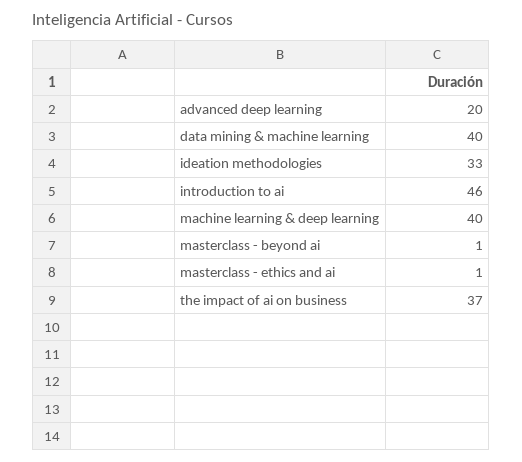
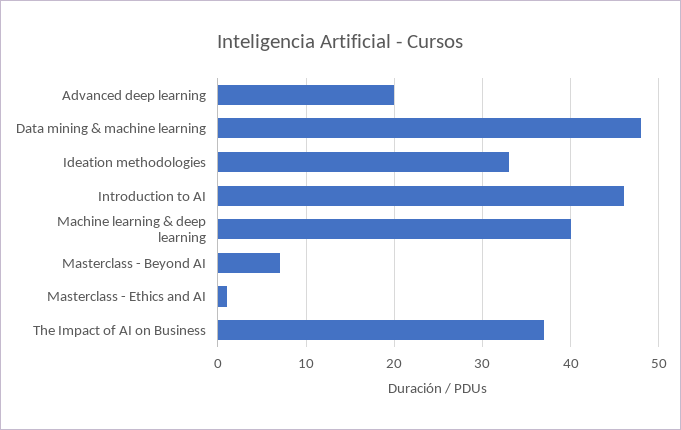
data mining & machine learning: 40 -> 48
masterclass - beyond ai: 1 -> 7

